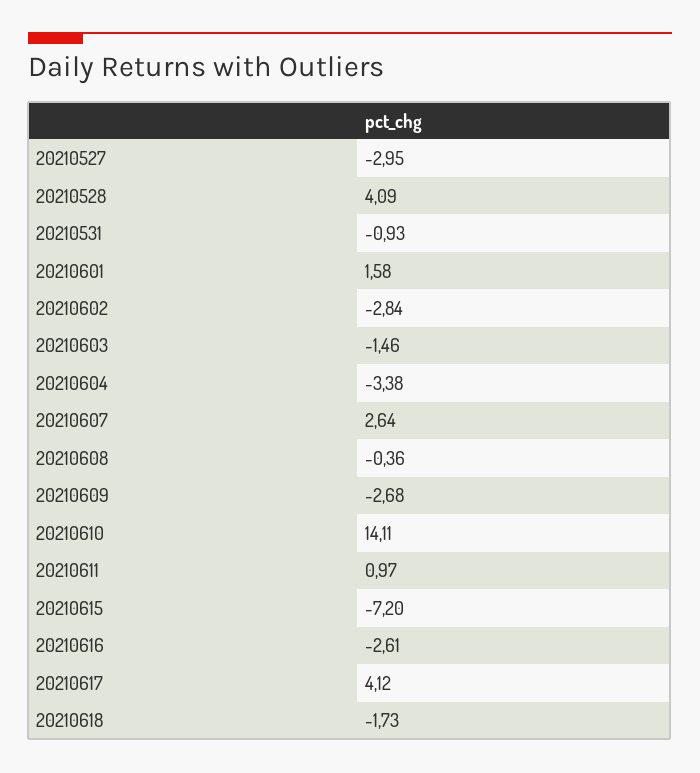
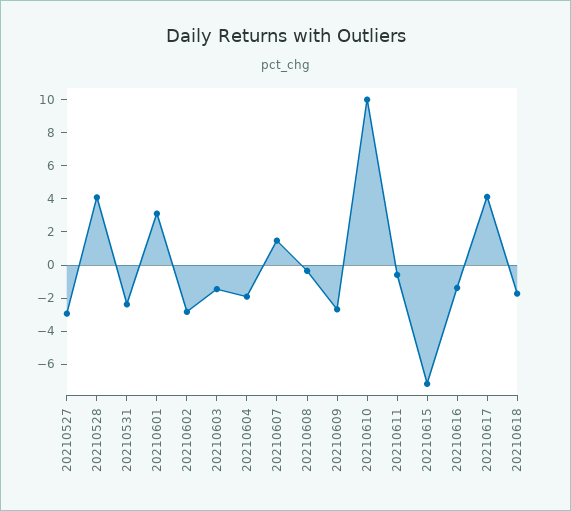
20210531: -0.93 -> -2.5
20210601: 1.58 -> 3
20210604: -3.38 -> -2
20210607: 2.64 -> 1.5
20210610: 14.11 -> 10
20210611: 0.97 -> -0.5
20210616: -2.61 -> -1.5

